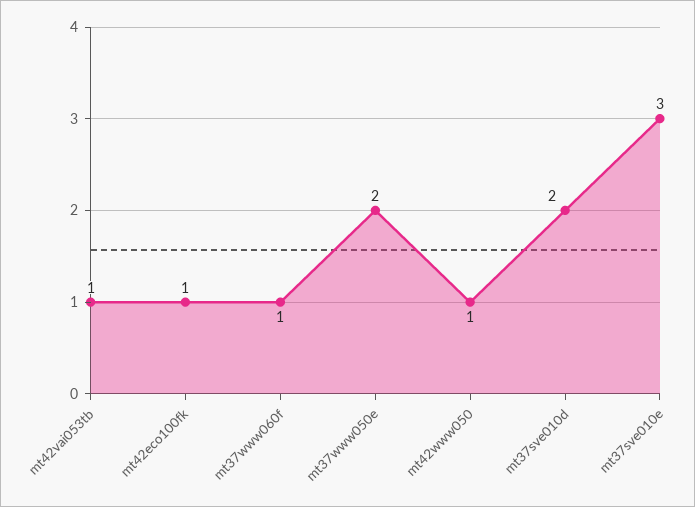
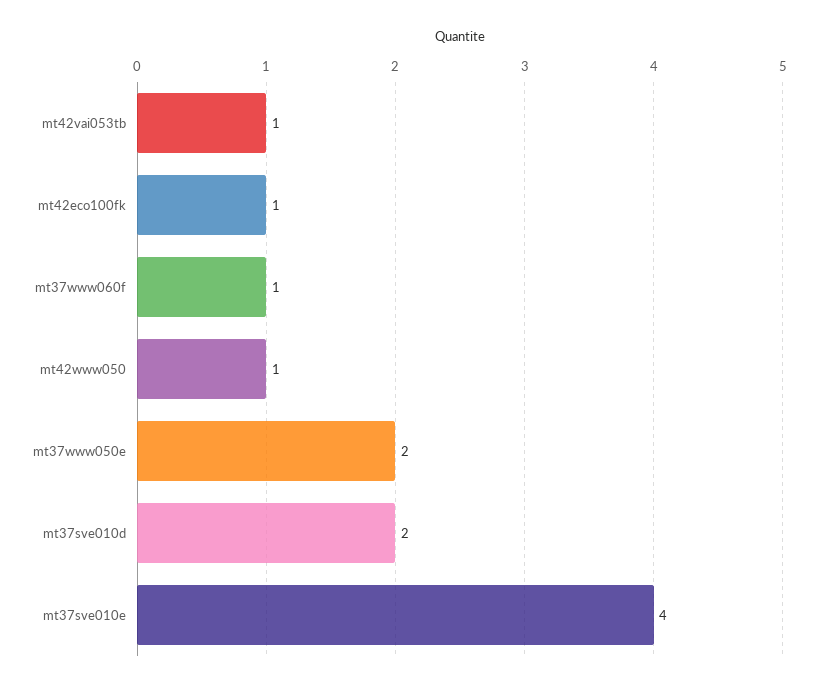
mt37sve010e: 3 -> 4

